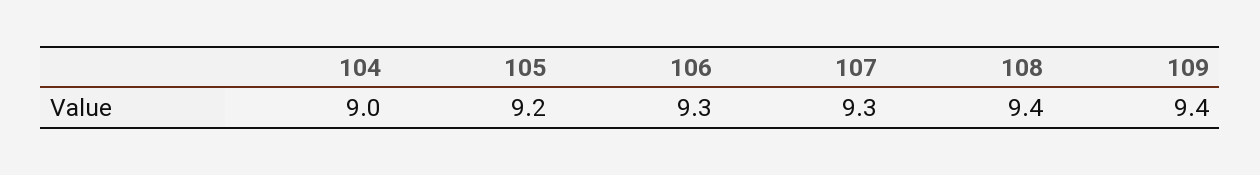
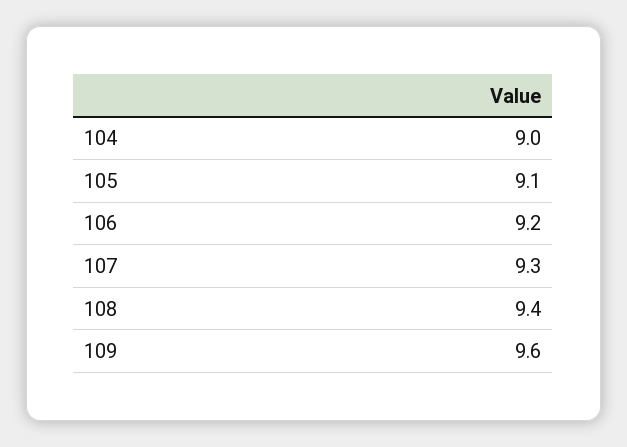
105: 9.2 -> 9.1
106: 9.3 -> 9.2
109: 9.4 -> 9.6

